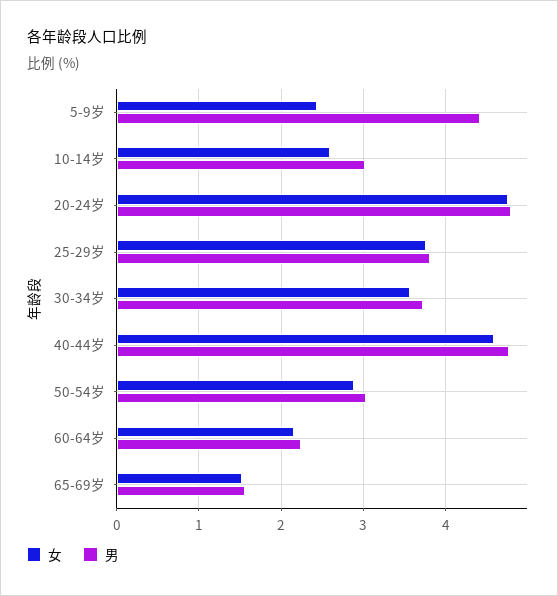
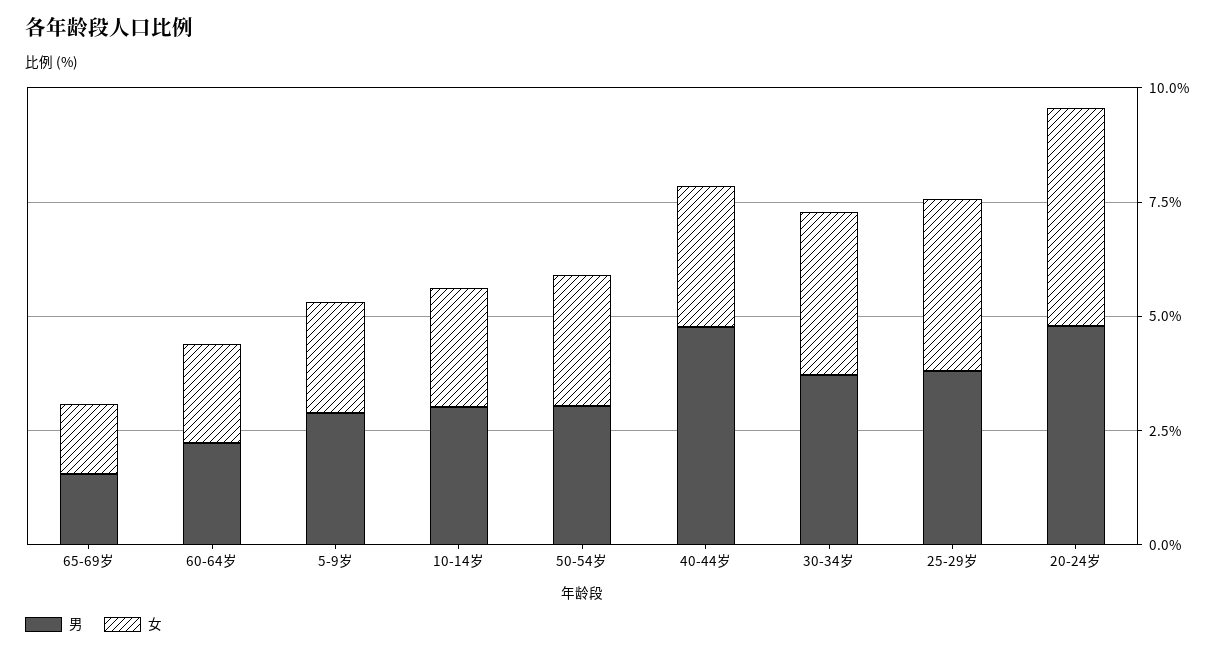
男, 5-9岁: 4.4 -> 3
女, 40-44岁: 4.6 -> 3

